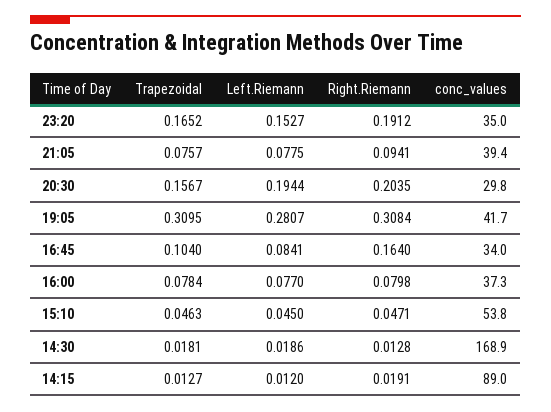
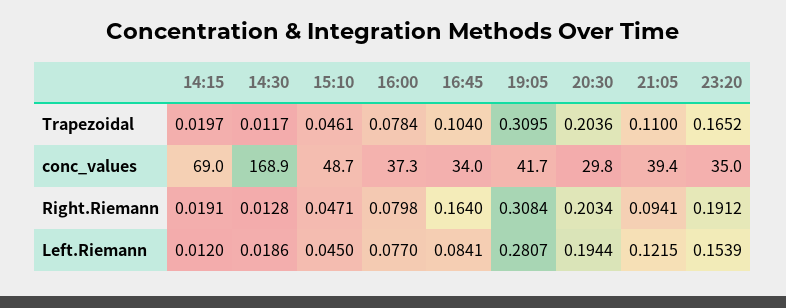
Left.Riemann, 23:20: 0.1527 -> 0.1539
Trapezoidal, 21:05: 0.0757 -> 0.11
Left.Riemann, 21:05: 0.0775 -> 0.1215
Trapezoidal, 20:30: 0.1567 -> 0.2036
Right.Riemann, 20:30: 0.2035 -> 0.2034
Trapezoidal, 15:10: 0.0463 -> 0.0461
conc_values, 15:10: 53.8 -> 48.7
Trapezoidal, 14:30: 0.0181 -> 0.0117
Trapezoidal, 14:15: 0.0127 -> 0.0197
conc_values, 14:15: 89 -> 69

